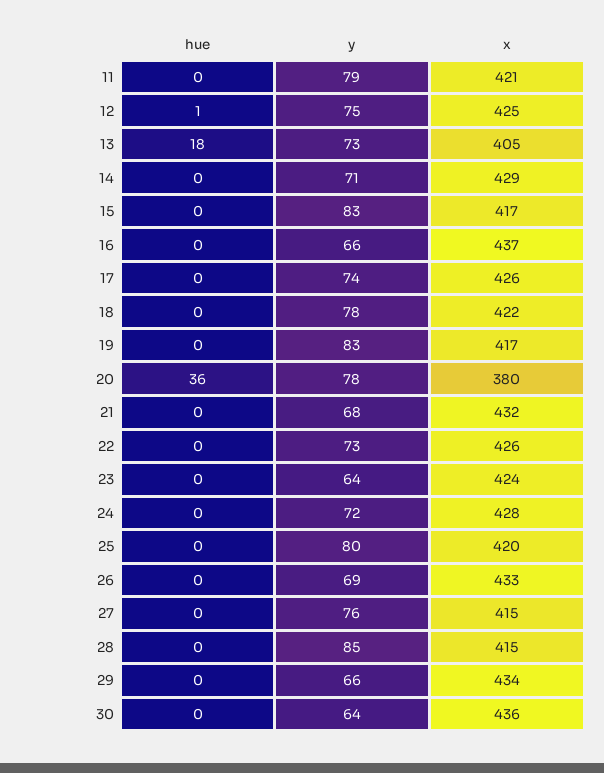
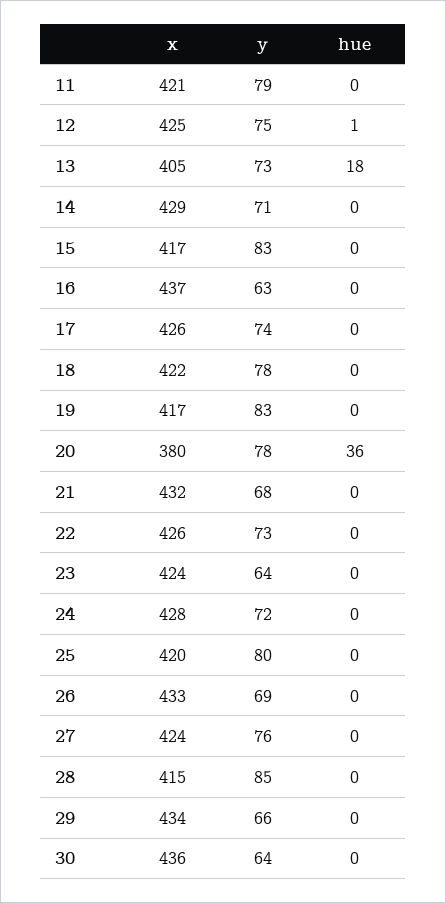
y, 16: 66 -> 63
x, 27: 415 -> 424

